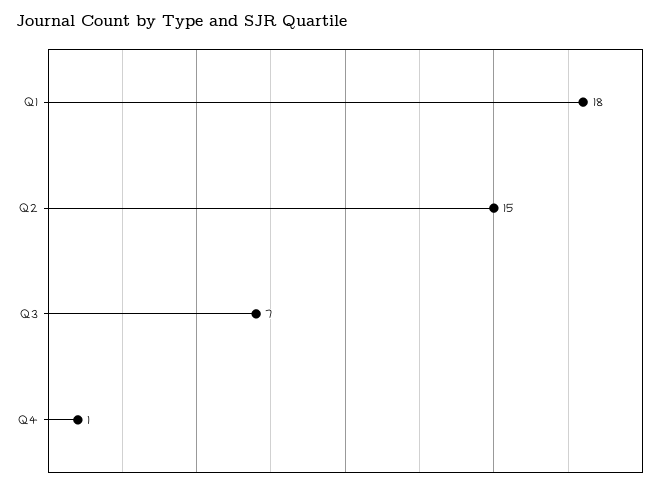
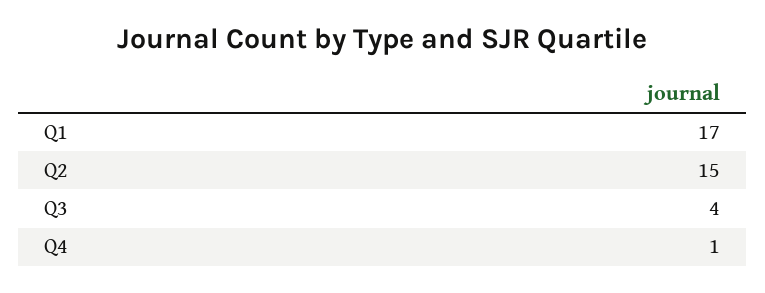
Q1: 18 -> 17
Q3: 7 -> 4

